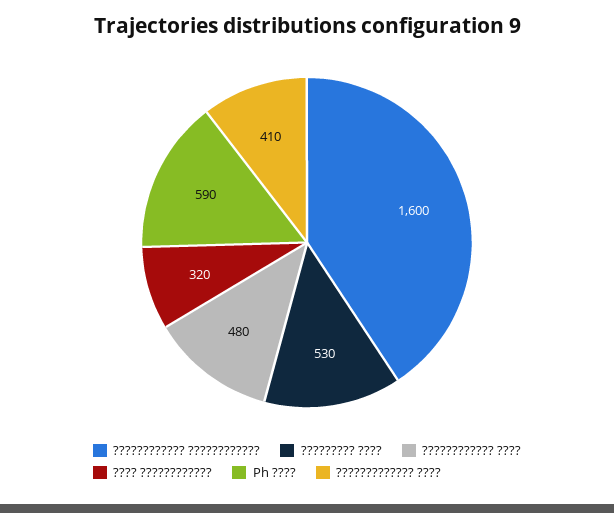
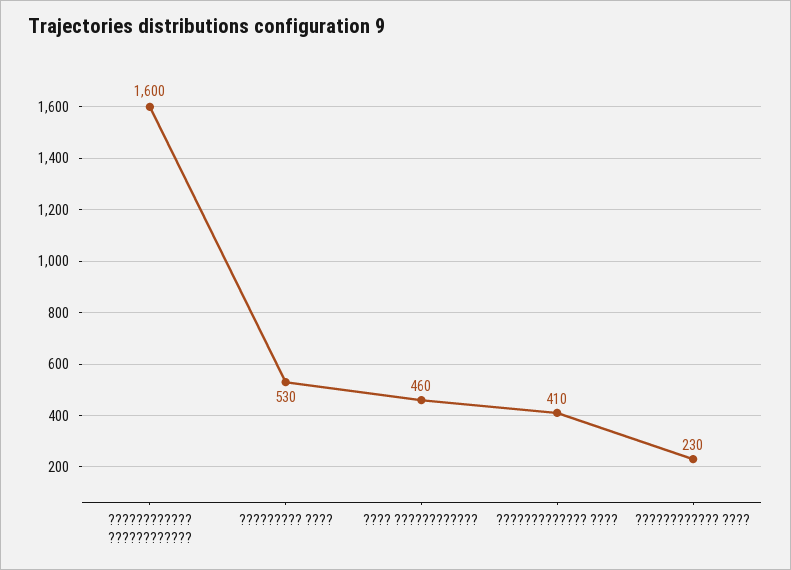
???????????? ????: 480 -> 230
???? ????????????: 320 -> 460
Ph ????: 590 -> none

